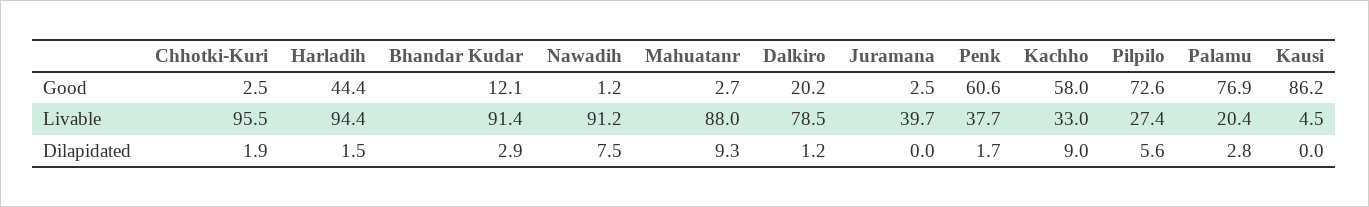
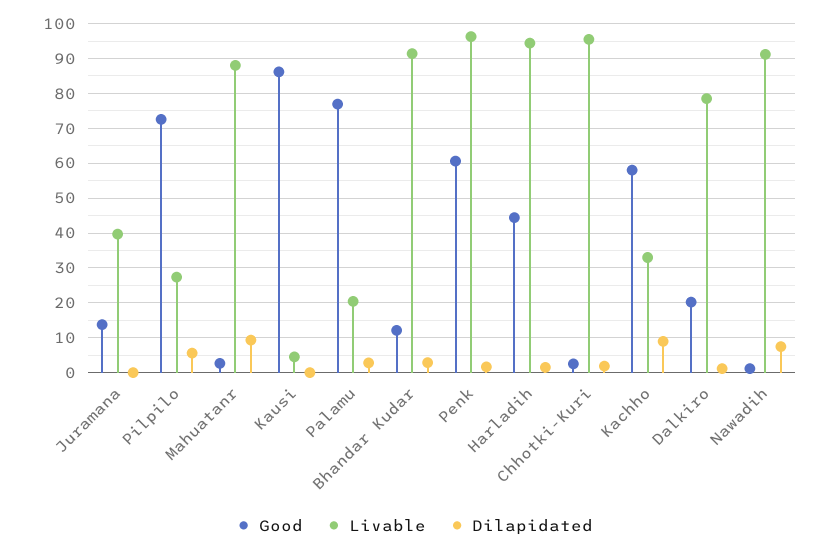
Good, Juramana: 2.5 -> 14
Livable, Penk: 37.7 -> 96

